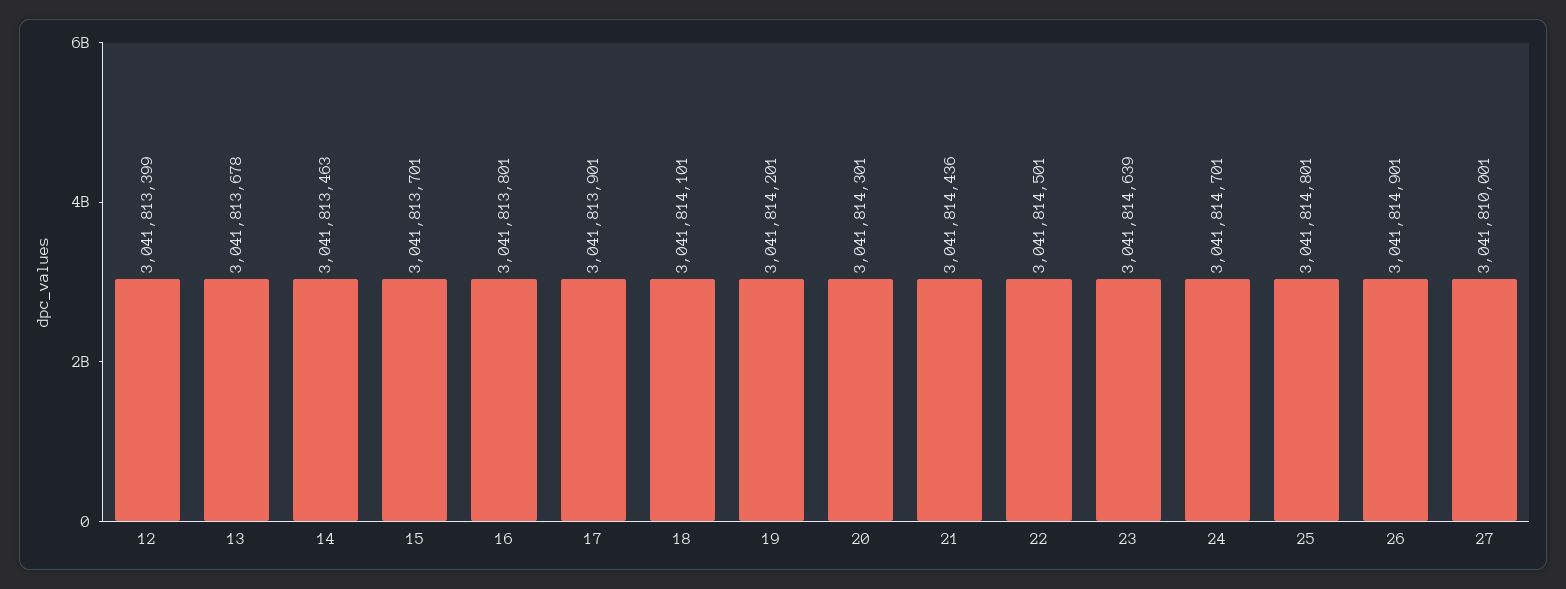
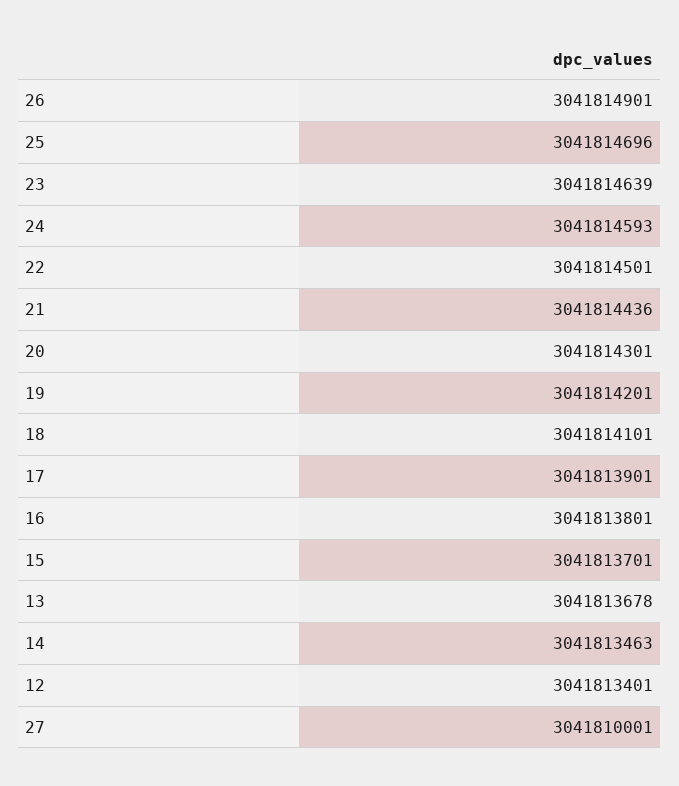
12: 3041813399 -> 3041813401
24: 3041814701 -> 3041814593
25: 3041814801 -> 3041814696

